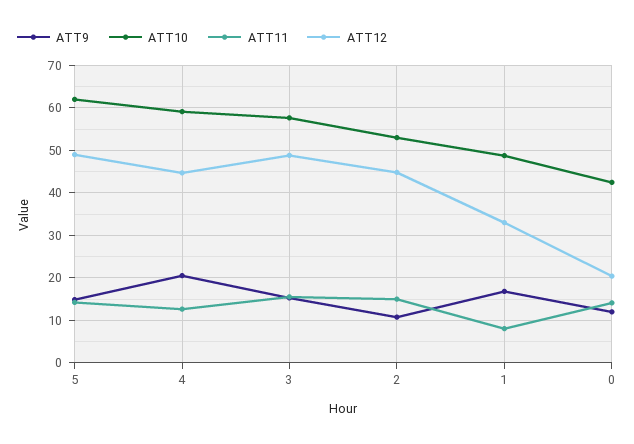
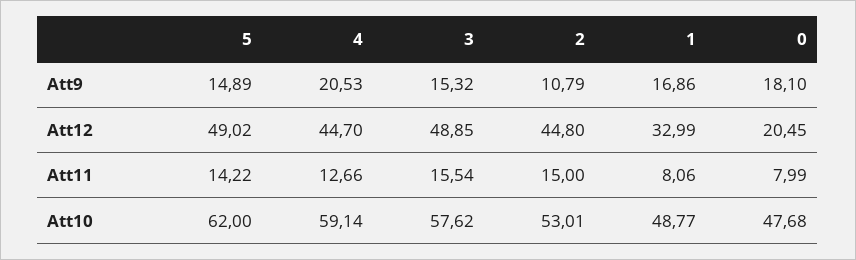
ATT9, 0: 12 -> 18.1
ATT10, 0: 42 -> 47.68
ATT11, 0: 14 -> 7.99

